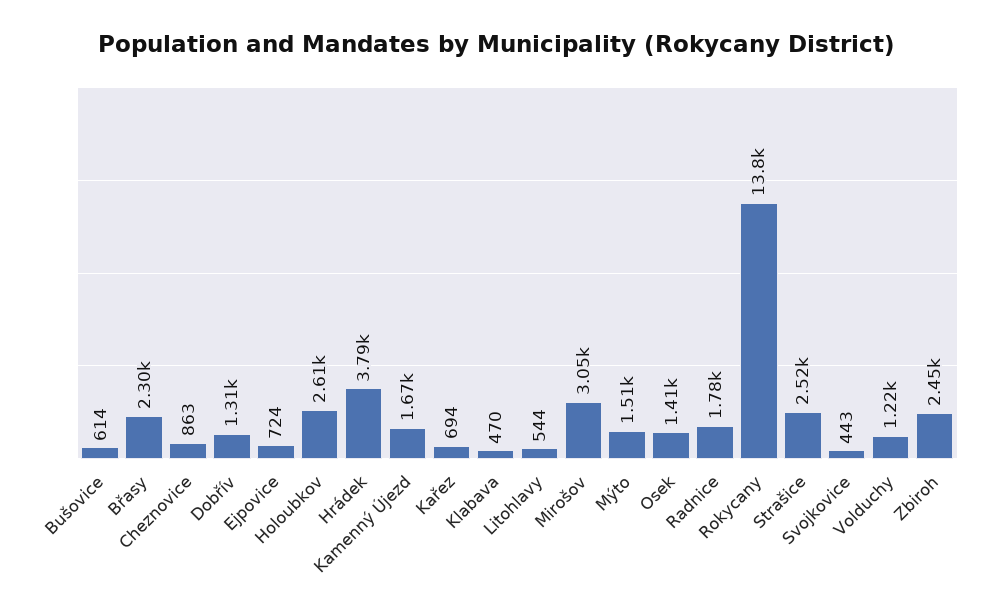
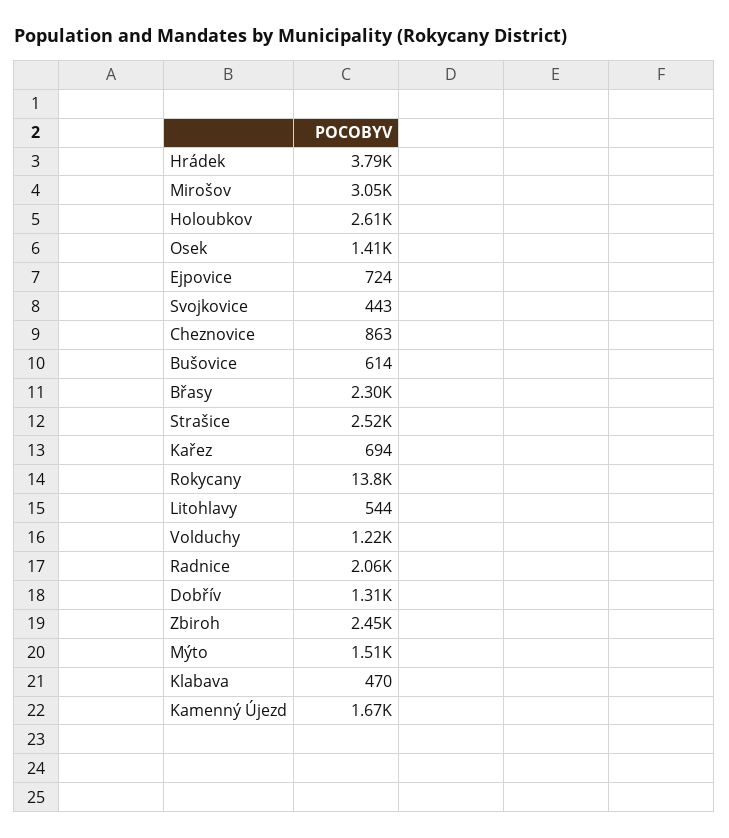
Radnice: 1780 -> 2060

